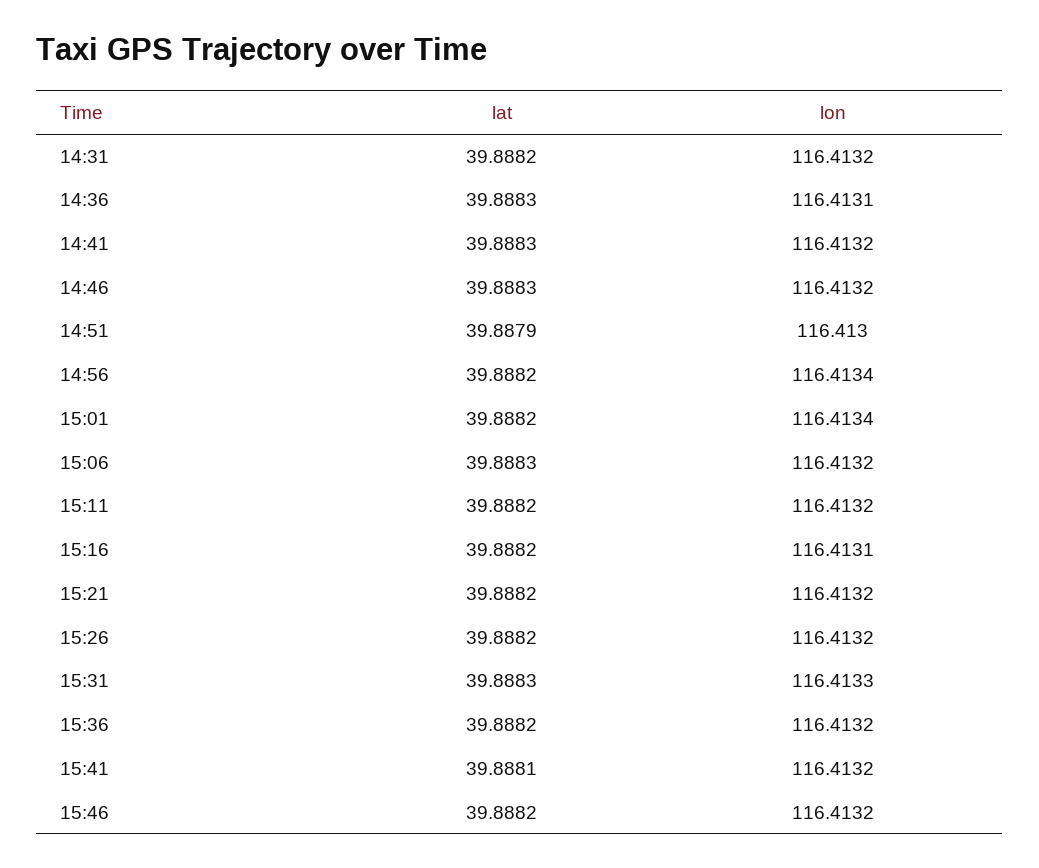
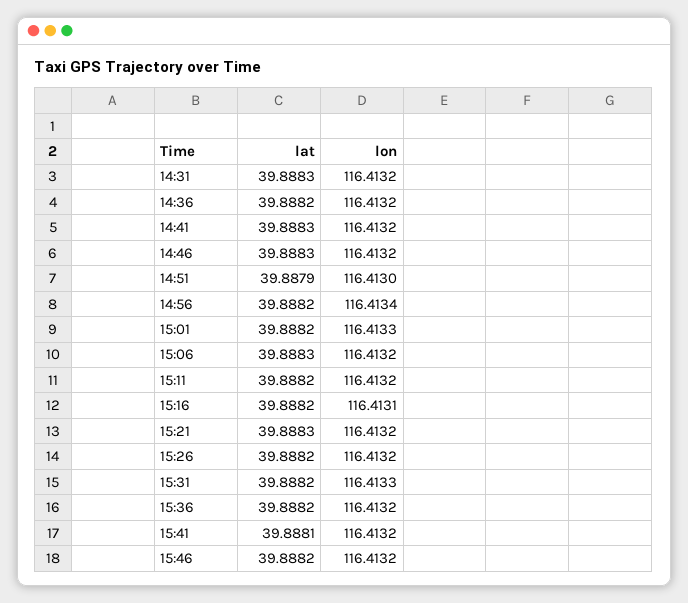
lat, 14:31: 39.8882 -> 39.8883
lat, 14:36: 39.8883 -> 39.8882
lon, 14:36: 116.4131 -> 116.4132
lon, 15:01: 116.4134 -> 116.4133
lat, 15:21: 39.8882 -> 39.8883
lat, 15:31: 39.8883 -> 39.8882

